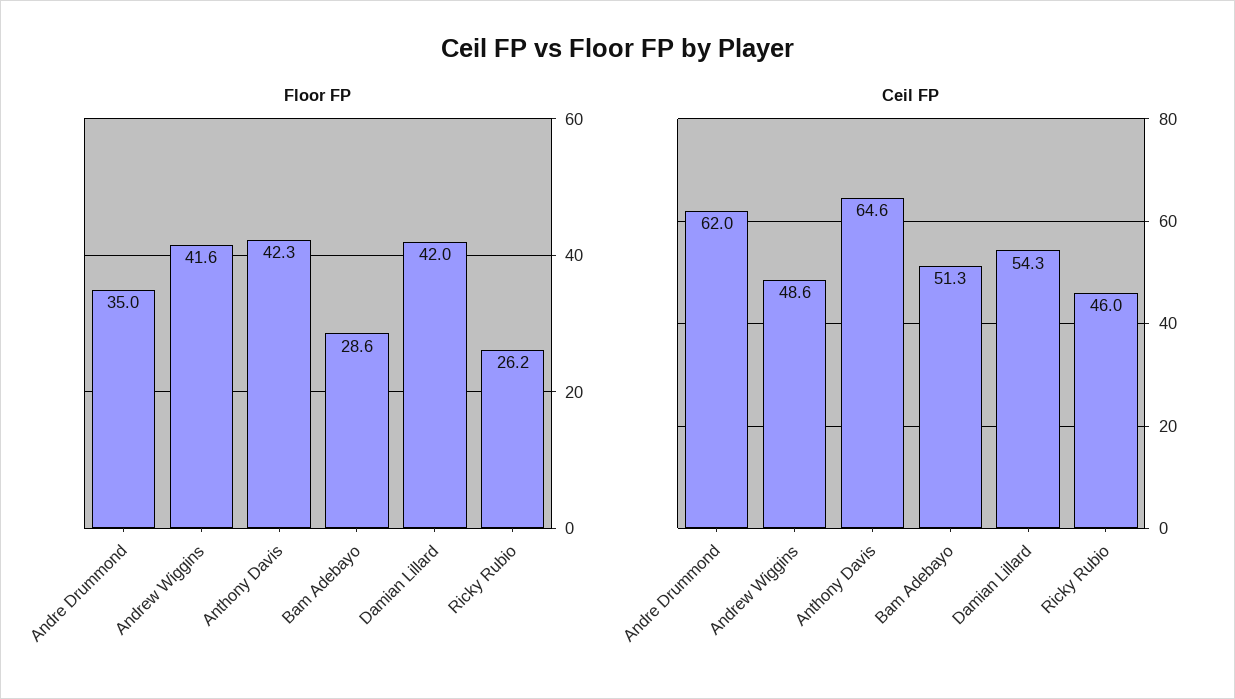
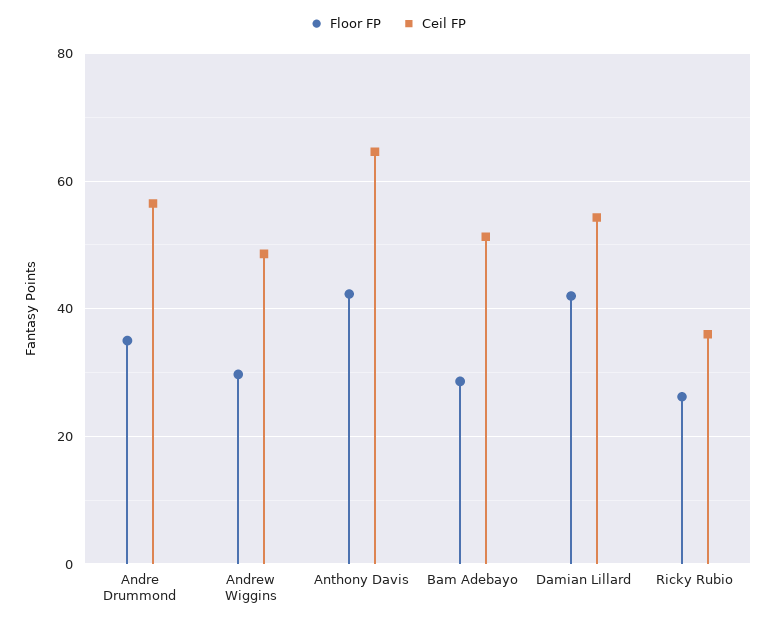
Floor FP, Andrew Wiggins: 41.6 -> 30
Ceil FP, Andre Drummond: 62 -> 56
Ceil FP, Ricky Rubio: 46 -> 36

